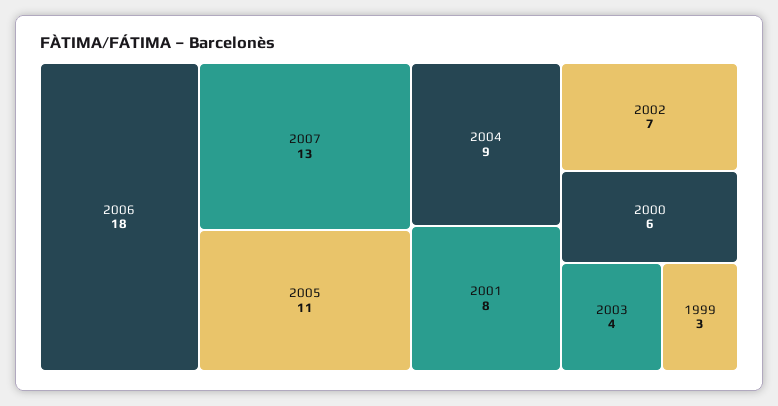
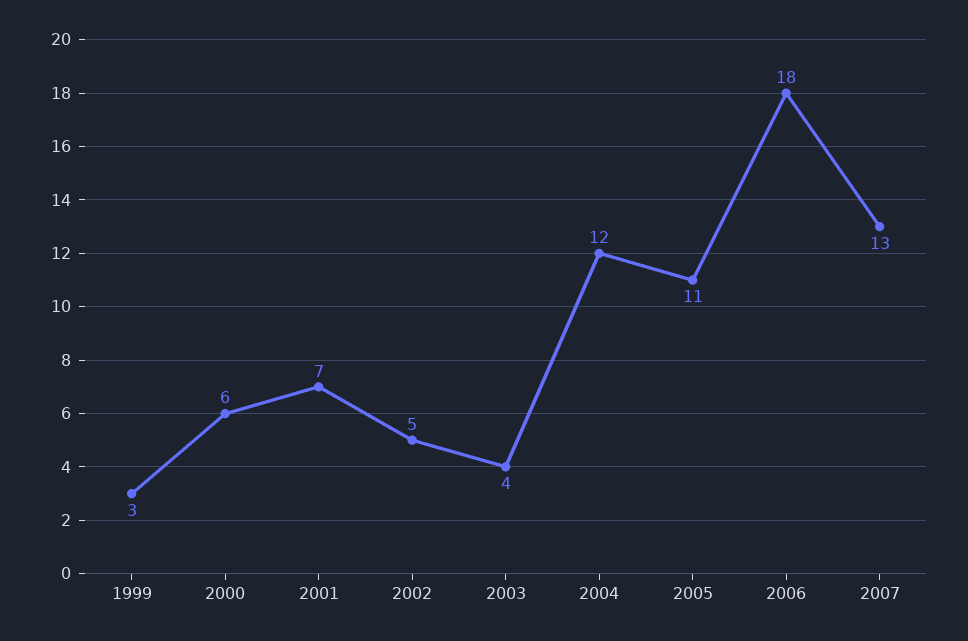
2004: 9 -> 12
2001: 8 -> 7
2002: 7 -> 5

